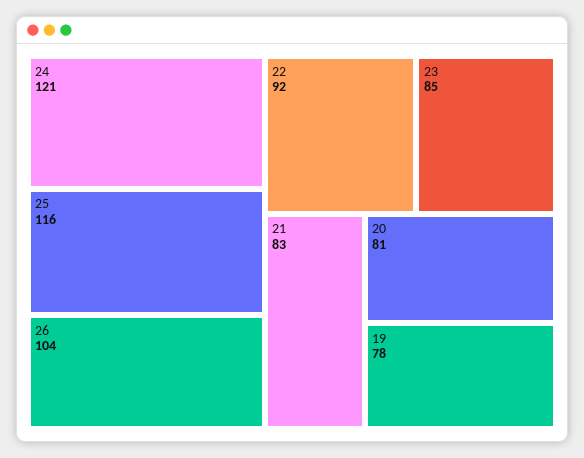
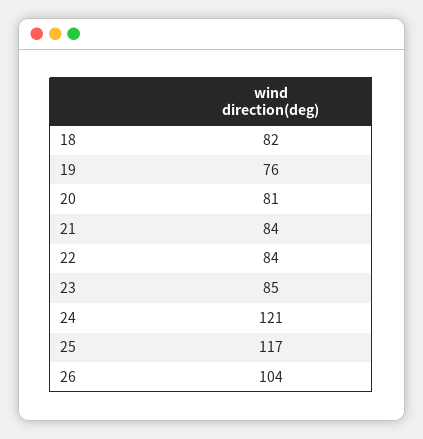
25: 116 -> 117
22: 92 -> 84
21: 83 -> 84
19: 78 -> 76
18: none -> 82

